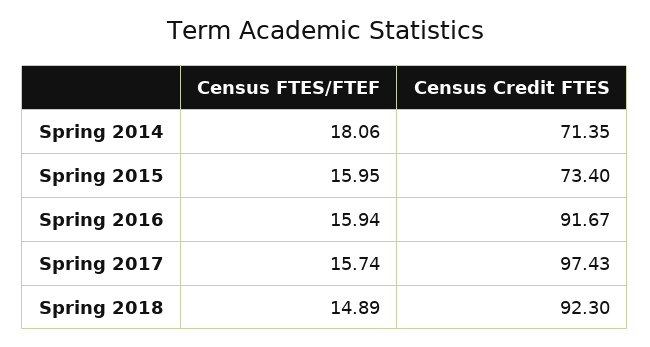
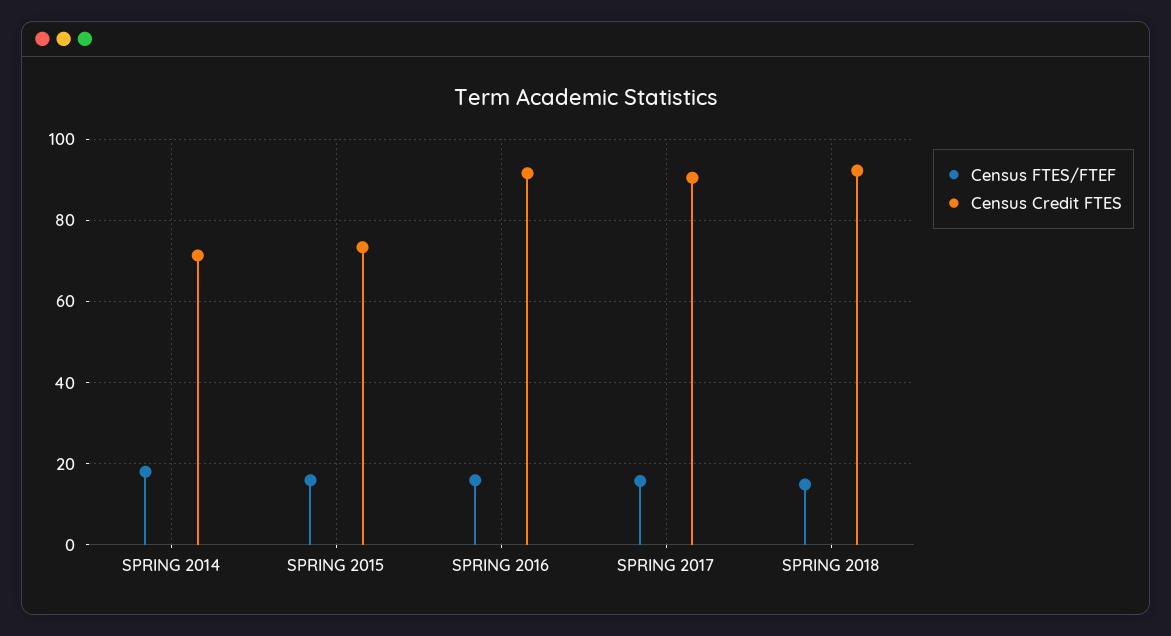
Census Credit FTES, Spring 2017: 97.43 -> 90

